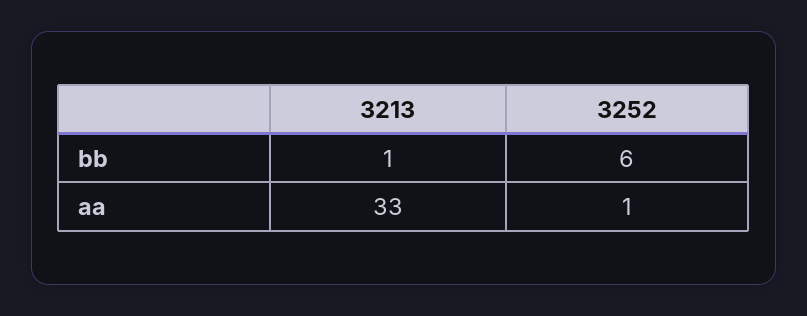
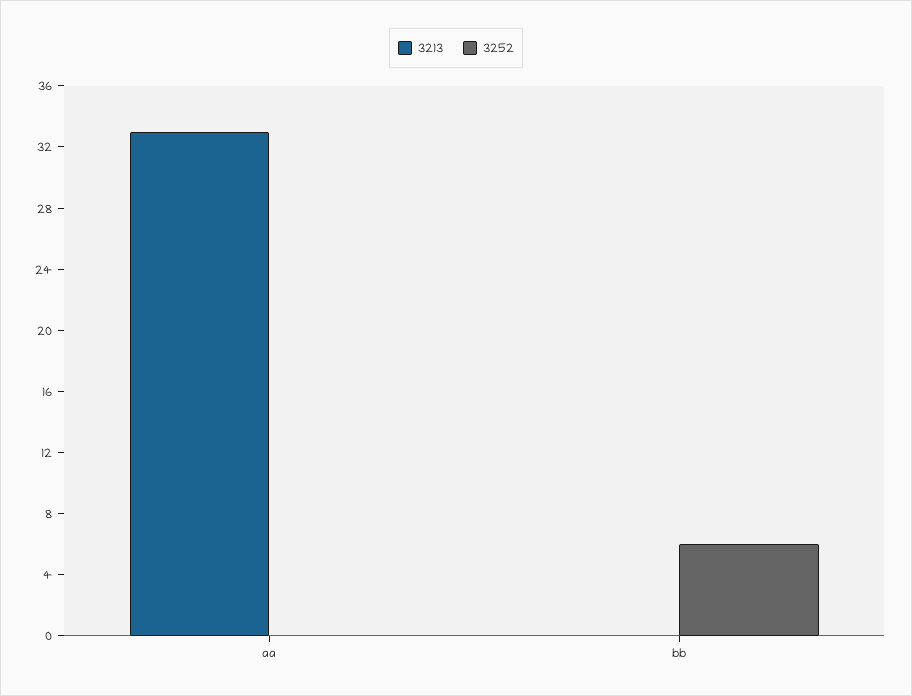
3213, bb: 1 -> 0
3252, aa: 1 -> 0

